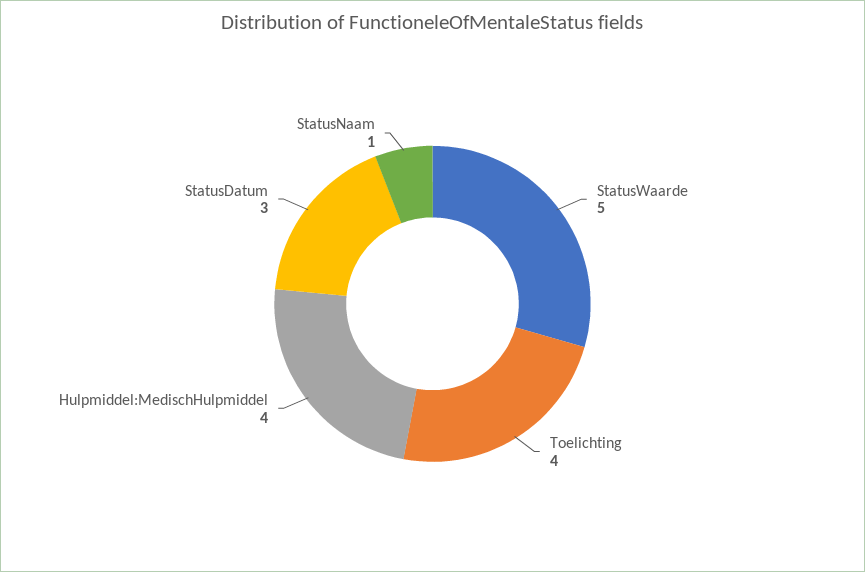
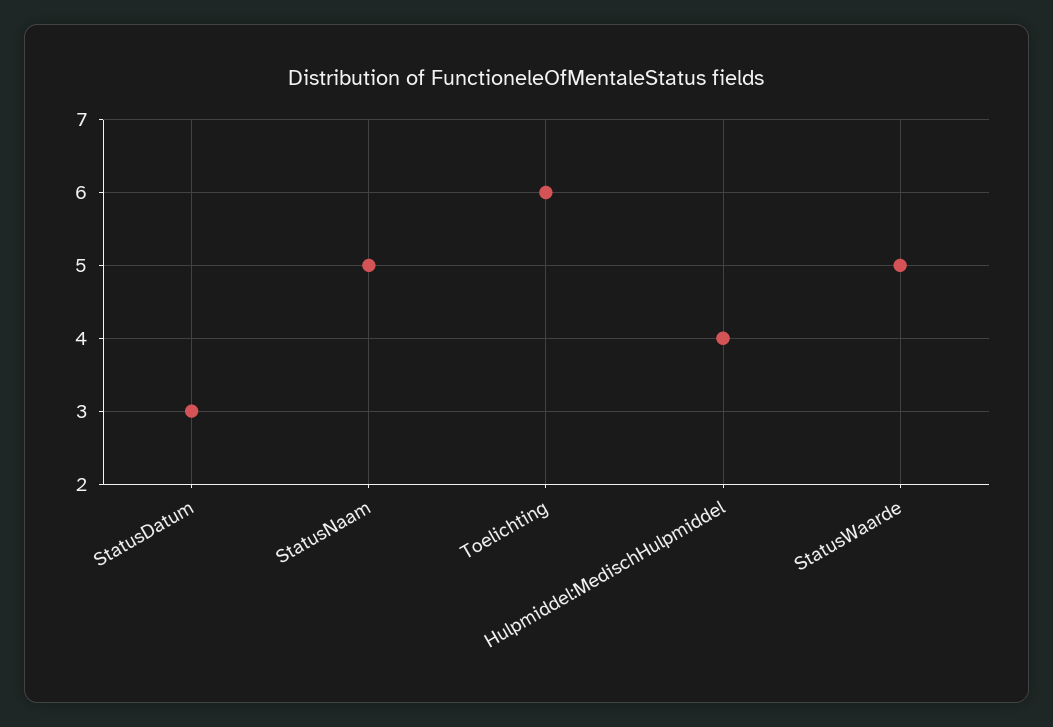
Toelichting: 4 -> 6
StatusNaam: 1 -> 5

